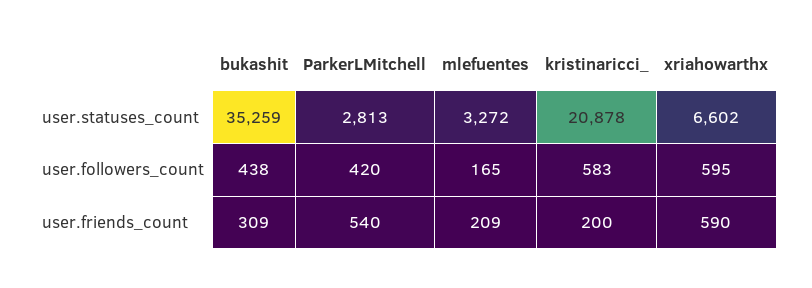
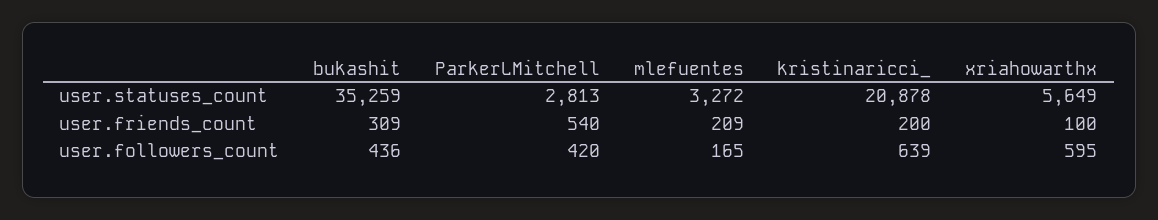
xriahowarthx, user.statuses_count: 6602 -> 5649
bukashit, user.followers_count: 438 -> 436
kristinaricci_, user.followers_count: 583 -> 639
xriahowarthx, user.friends_count: 590 -> 100

